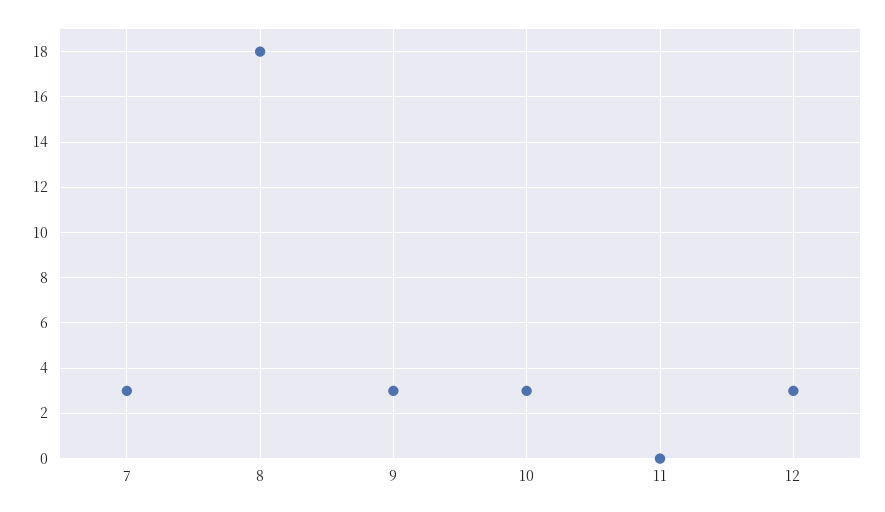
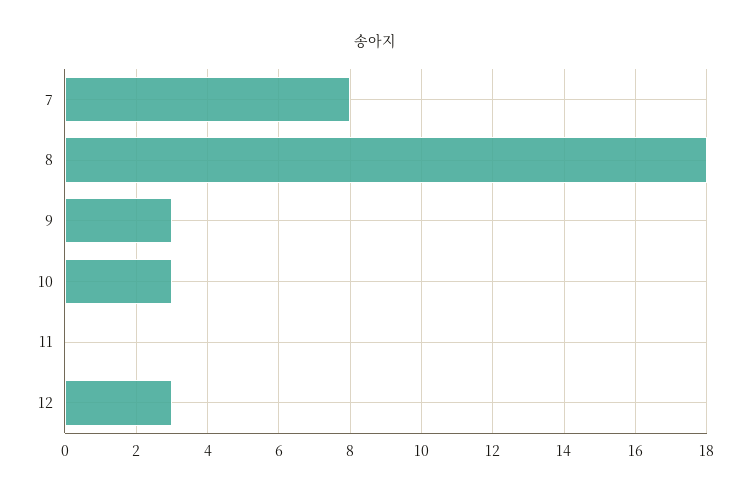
7: 3 -> 8

